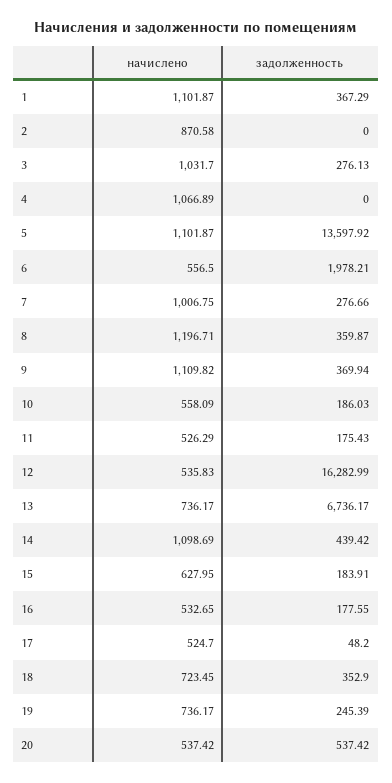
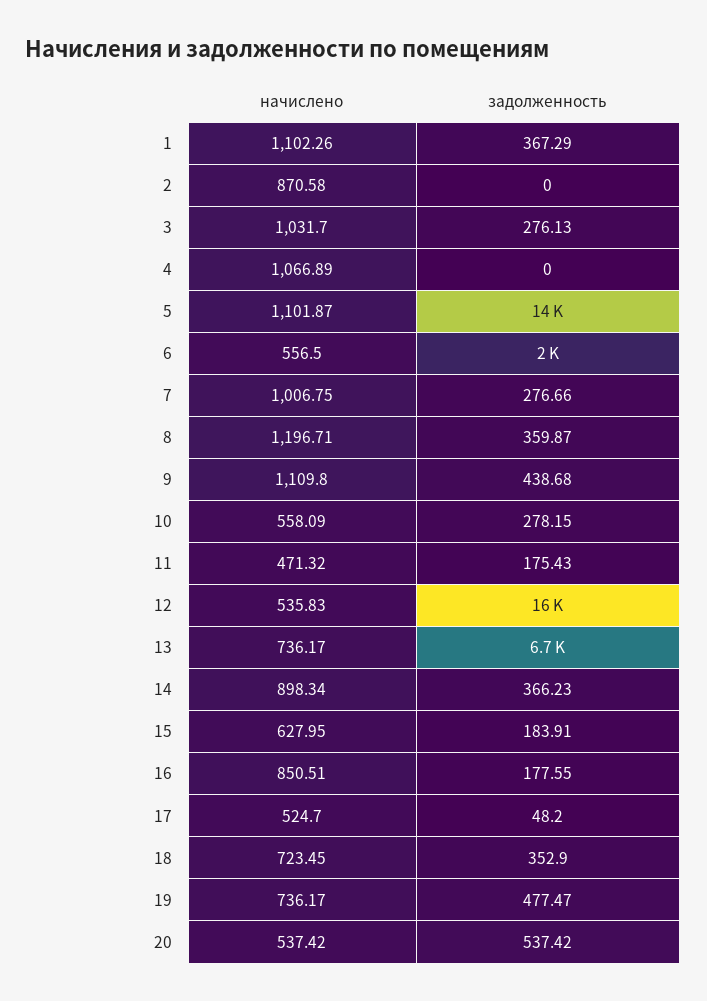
начислено, 1: 1101.87 -> 1102.26
начислено, 9: 1109.82 -> 1109.8
задолженность, 9: 369.94 -> 438.68
задолженность, 10: 186.03 -> 278.15
начислено, 11: 526.29 -> 471.32
начислено, 14: 1098.69 -> 898.34
задолженность, 14: 439.42 -> 366.23
начислено, 16: 532.65 -> 850.51
задолженность, 19: 245.39 -> 477.47

